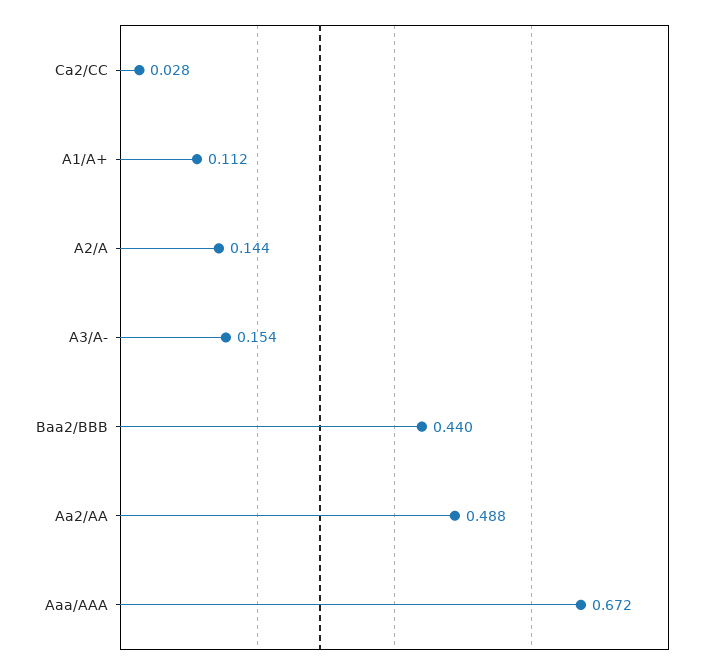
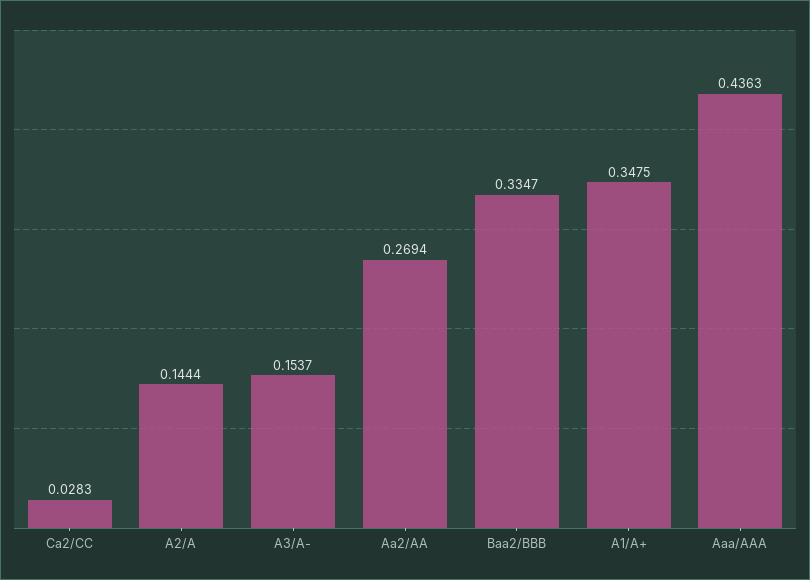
A1/A+: 0.112 -> 0.3475
Baa2/BBB: 0.44 -> 0.3347
Aa2/AA: 0.488 -> 0.2694
Aaa/AAA: 0.672 -> 0.4363

